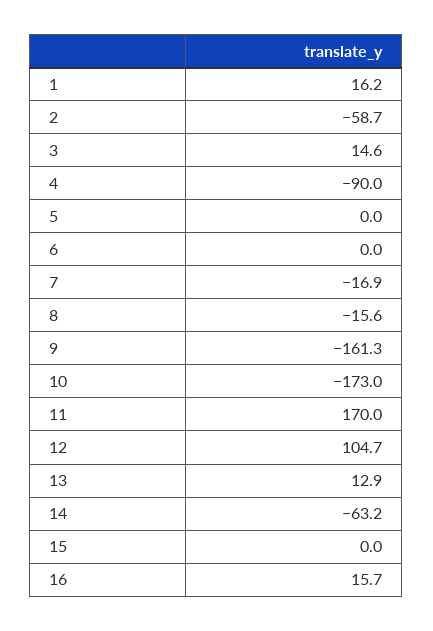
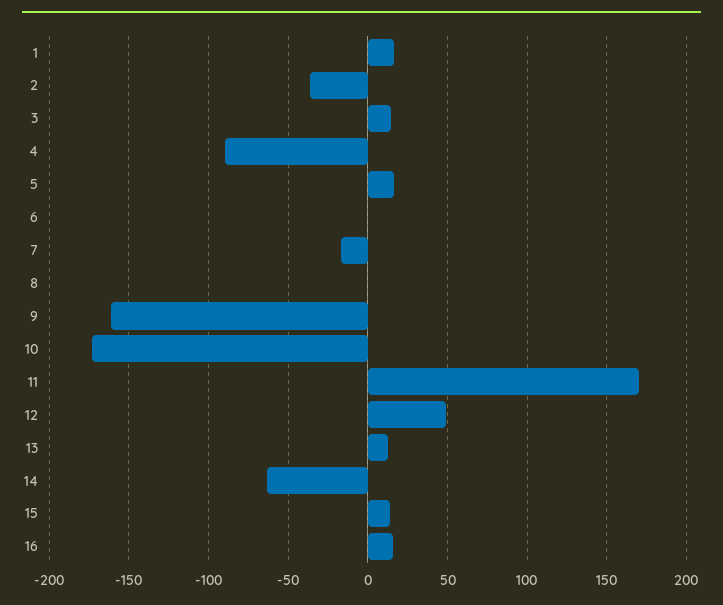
2: -58.7 -> -35
5: 0 -> 15
8: -15.6 -> 0
12: 104.7 -> 50
15: 0 -> 15

